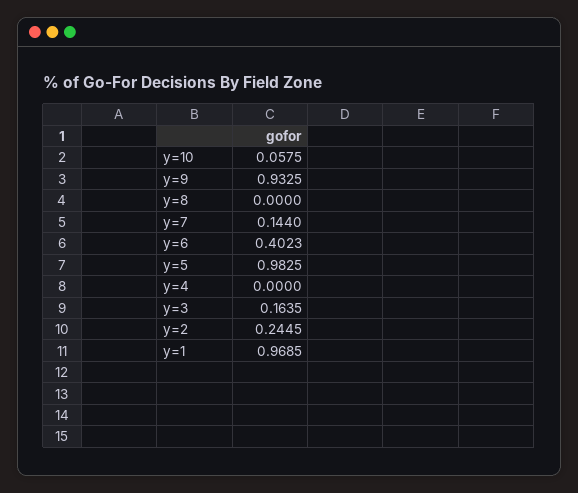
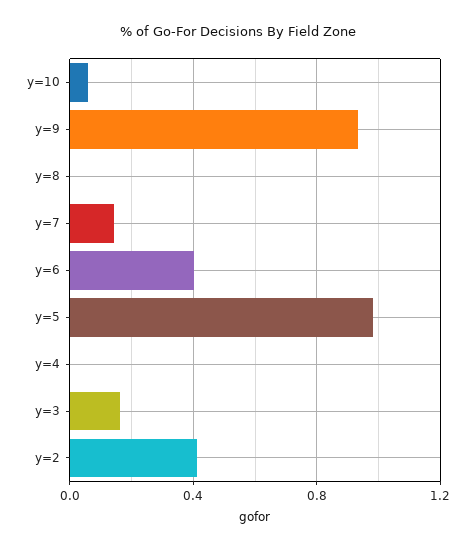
y=2: 0.2445 -> 0.4
y=1: 0.9685 -> none

